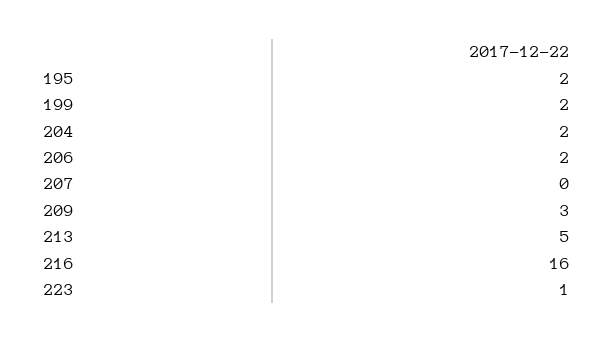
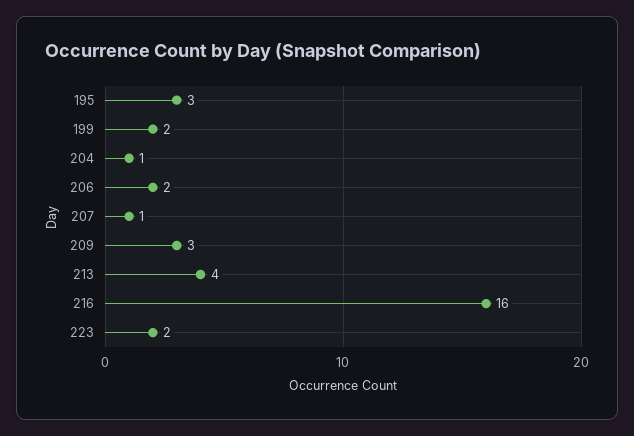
195: 2 -> 3
204: 2 -> 1
207: 0 -> 1
213: 5 -> 4
223: 1 -> 2

